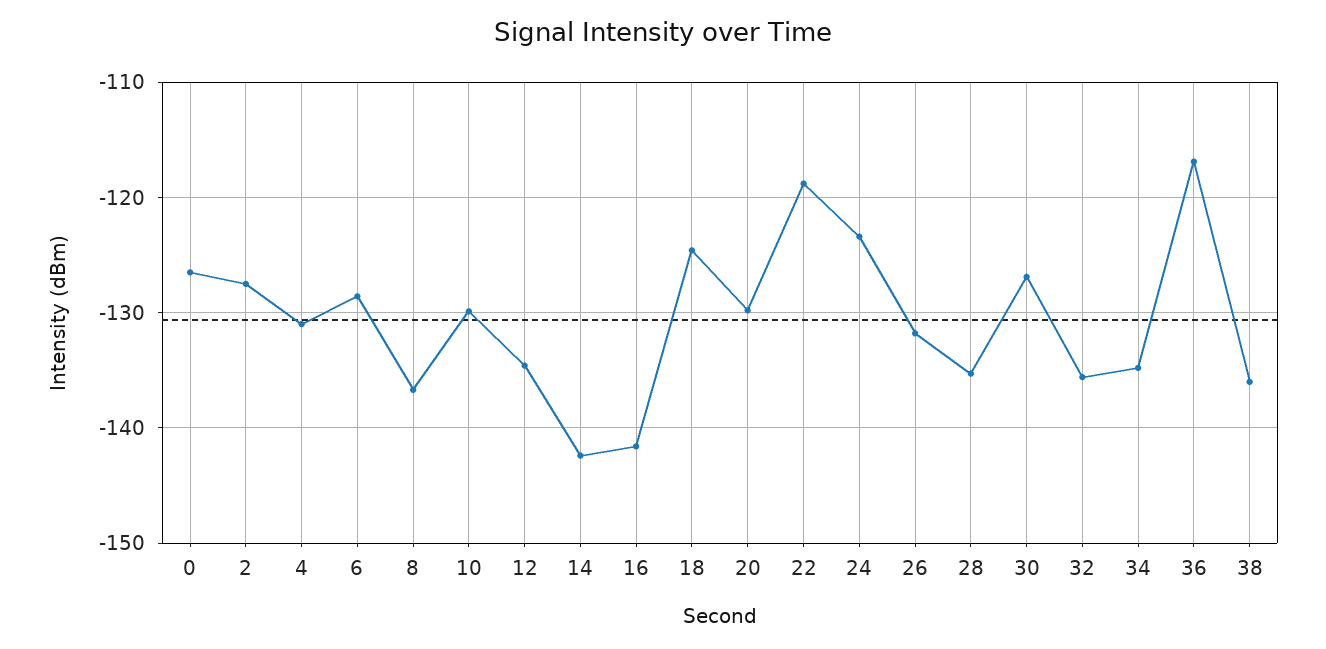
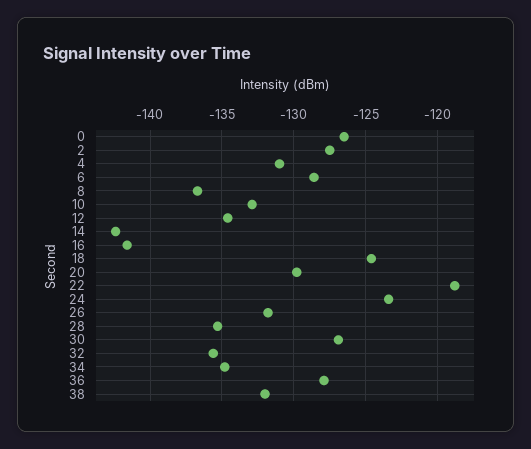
10: -130 -> -133
36: -117 -> -128
38: -136 -> -132

